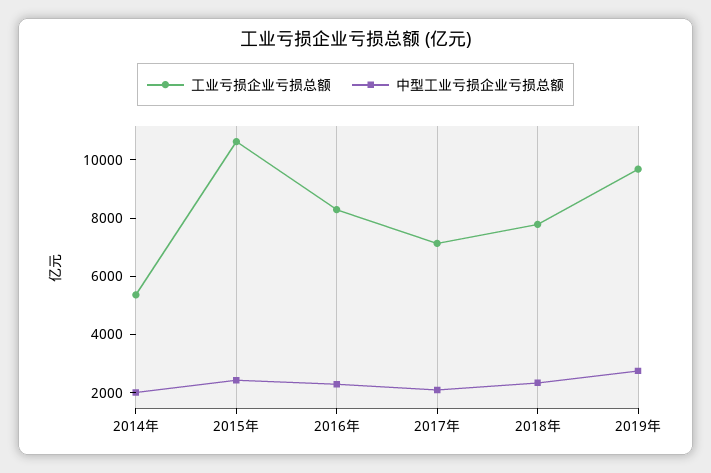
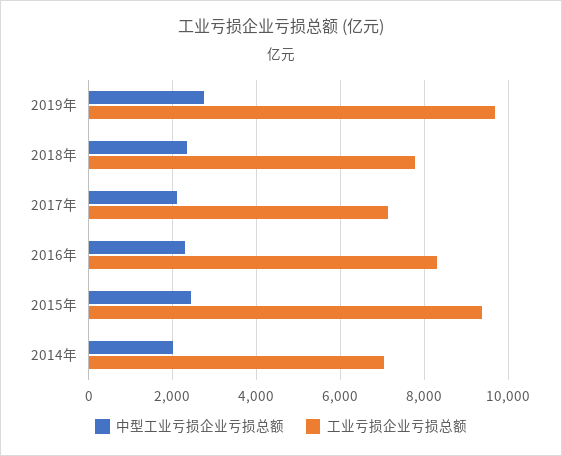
工业亏损企业亏损总额, 2014年: 5500 -> 7000
工业亏损企业亏损总额, 2015年: 10500 -> 9400

